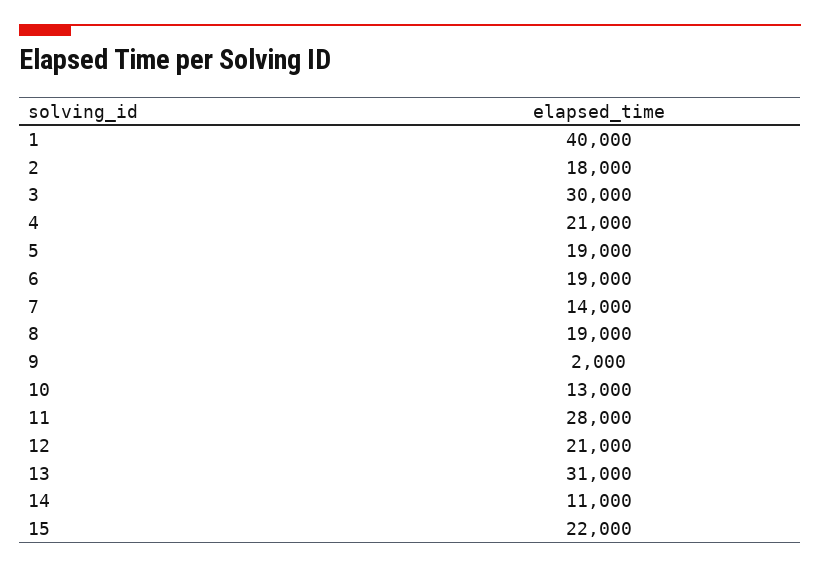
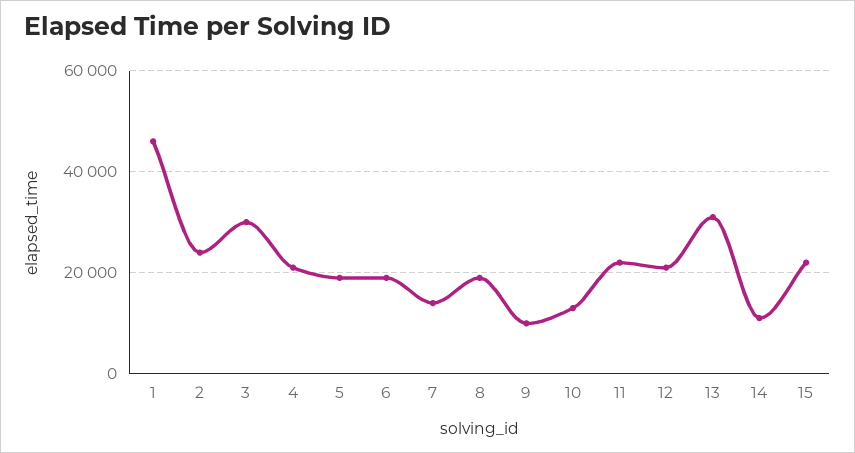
1: 40000 -> 46000
2: 18000 -> 24000
9: 2000 -> 10000
11: 28000 -> 22000

